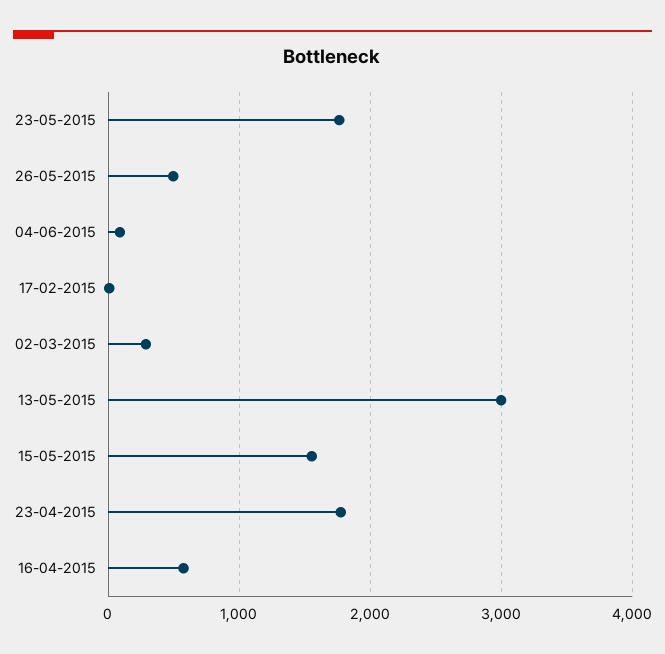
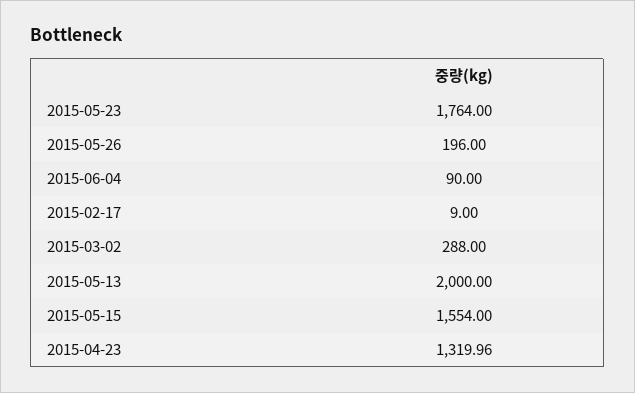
26-05-2015: 500 -> 196
13-05-2015: 3000 -> 2000
23-04-2015: 1800 -> 1319.96
16-04-2015: 600 -> none

